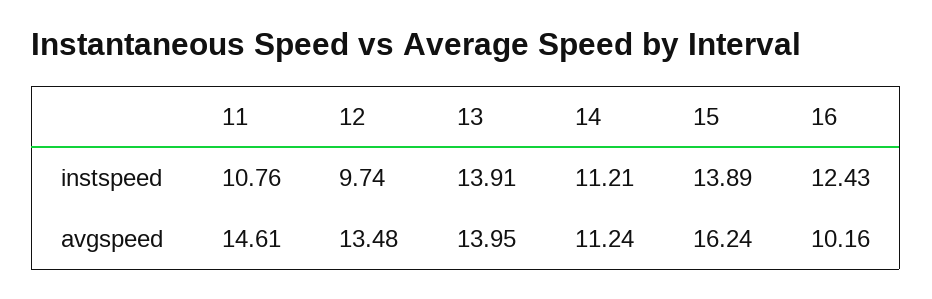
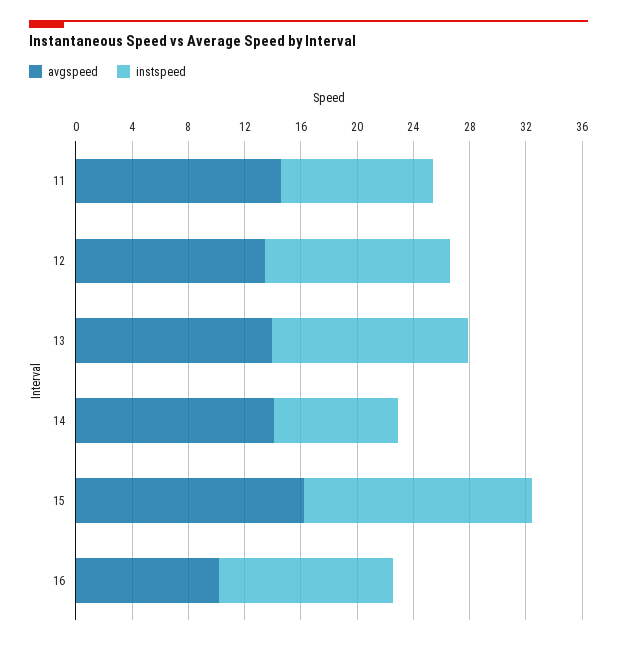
instspeed, 12: 9.74 -> 13
instspeed, 14: 11.21 -> 9
instspeed, 15: 13.89 -> 16
avgspeed, 14: 11.24 -> 14

